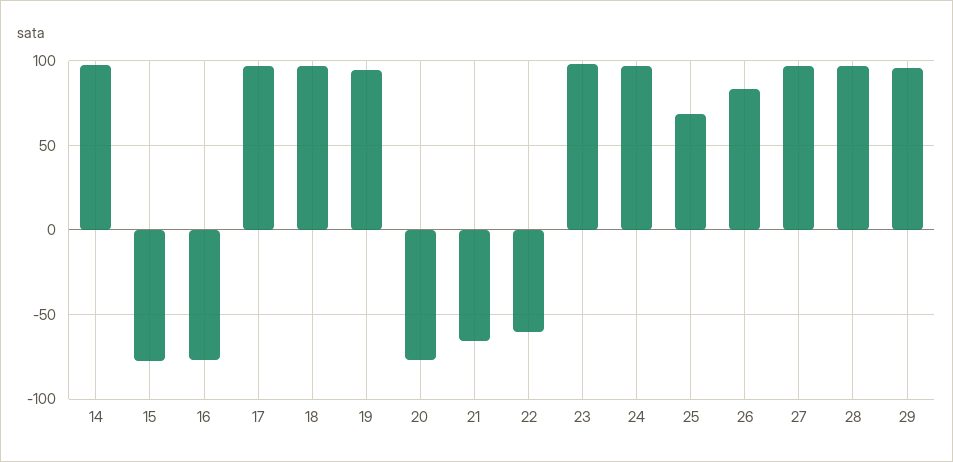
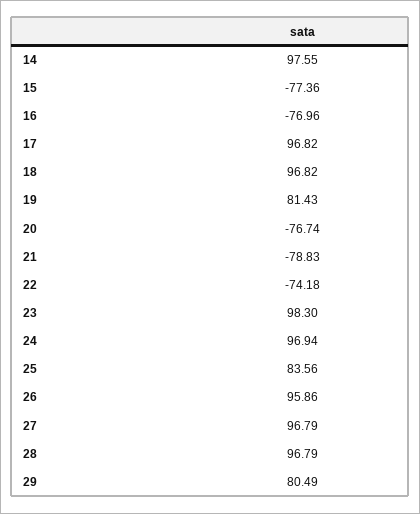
19: 95 -> 81.43
21: -65 -> -78.83
22: -60 -> -74.18
25: 70 -> 83.56
26: 85 -> 95.86
29: 95 -> 80.49

